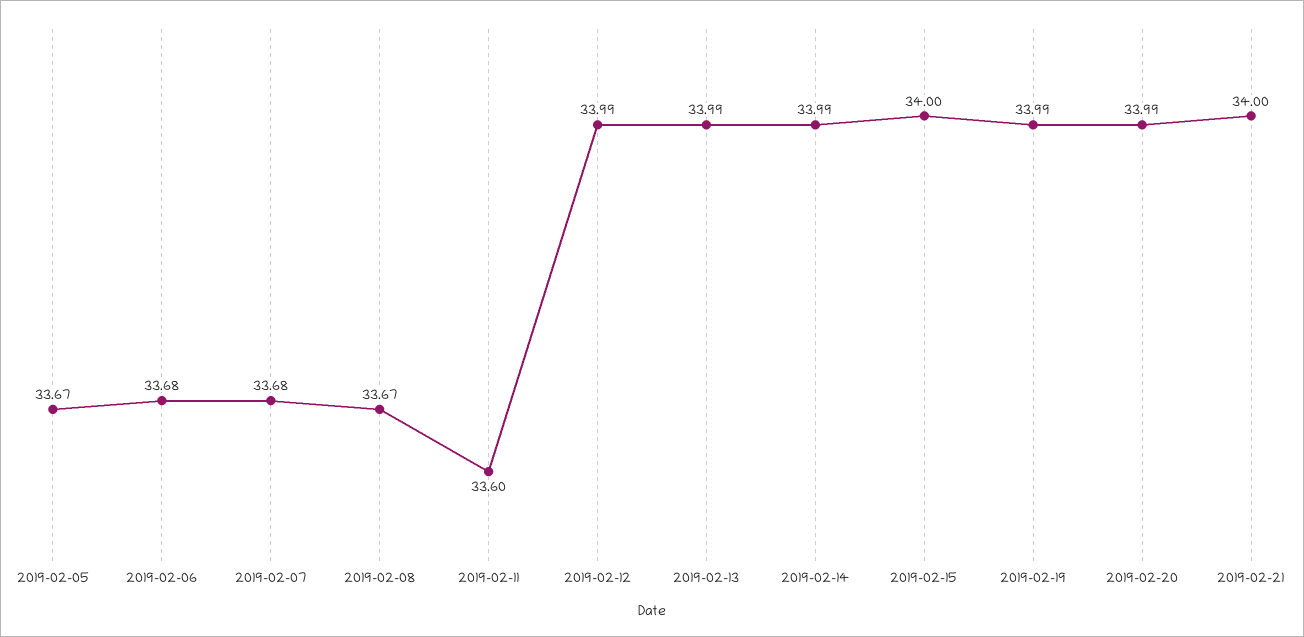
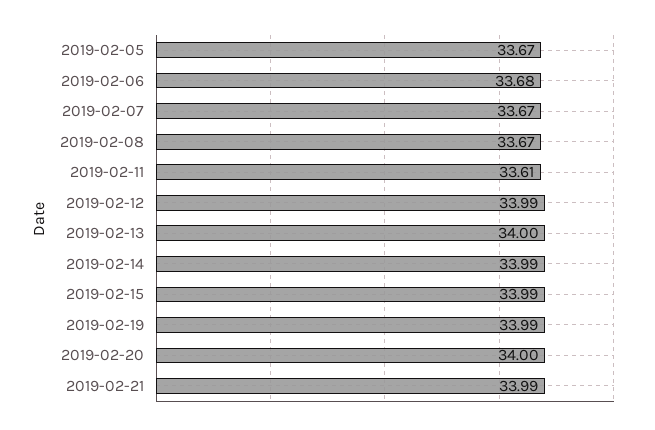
2019-02-07: 33.68 -> 33.67
2019-02-11: 33.6 -> 33.61
2019-02-13: 33.99 -> 34
2019-02-15: 34 -> 33.99
2019-02-20: 33.99 -> 34
2019-02-21: 34 -> 33.99

